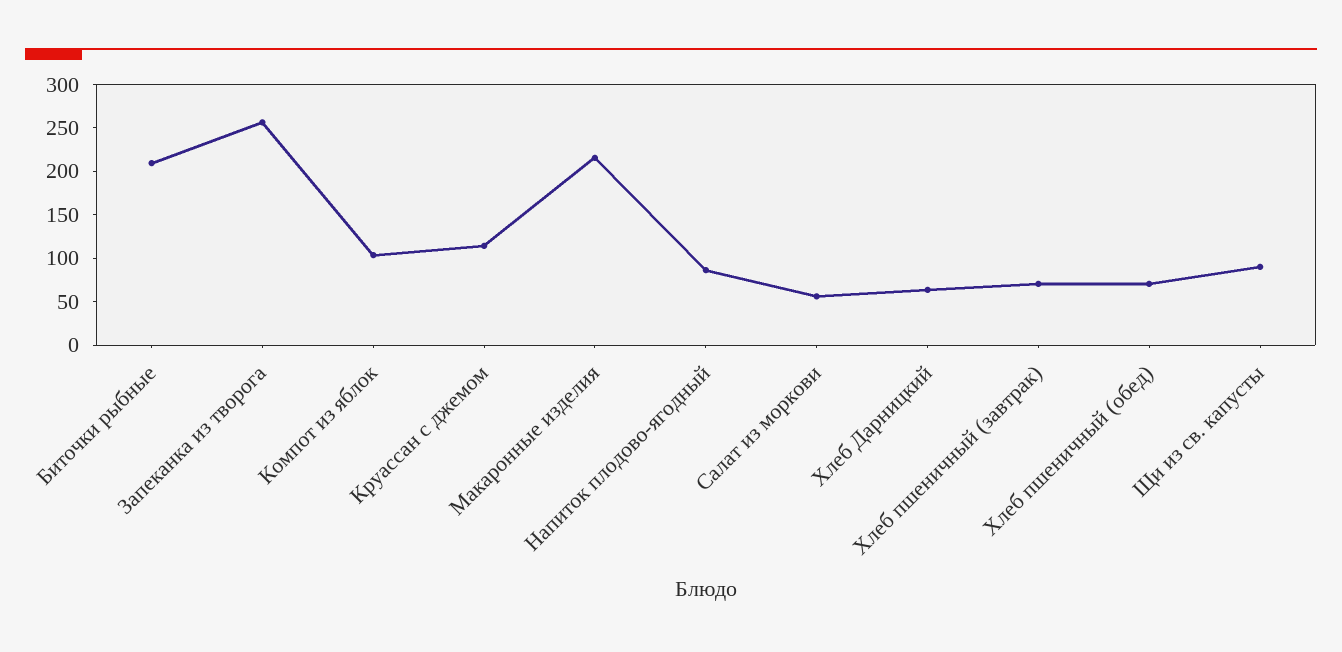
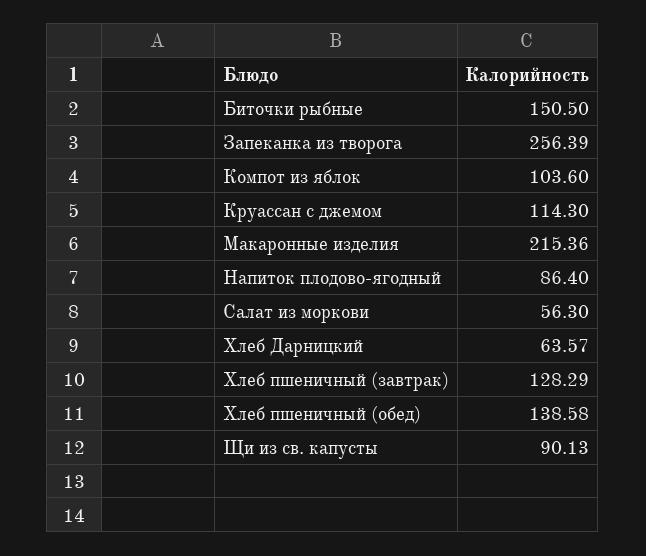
Биточки рыбные: 210 -> 150.5
Хлеб пшеничный (завтрак): 70 -> 128.29
Хлеб пшеничный (обед): 70 -> 138.58

